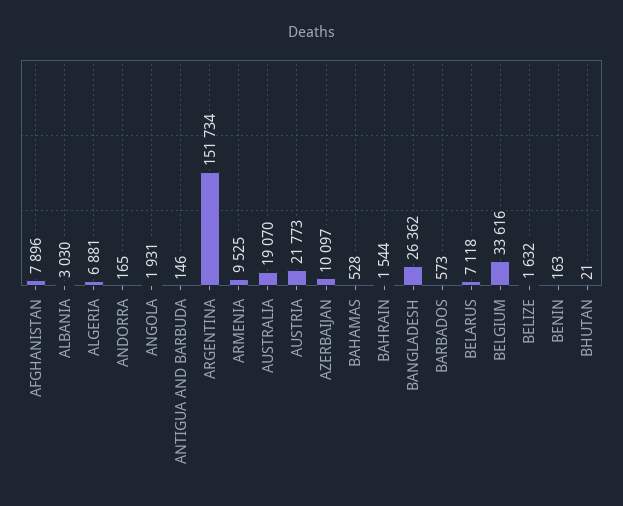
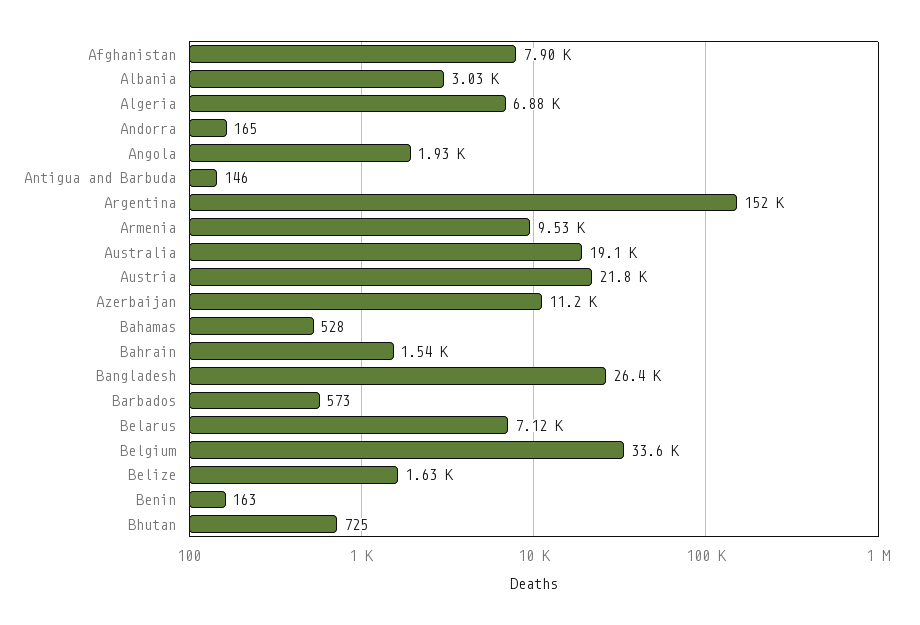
AZERBAIJAN: 10097 -> 11200
BHUTAN: 21 -> 725

